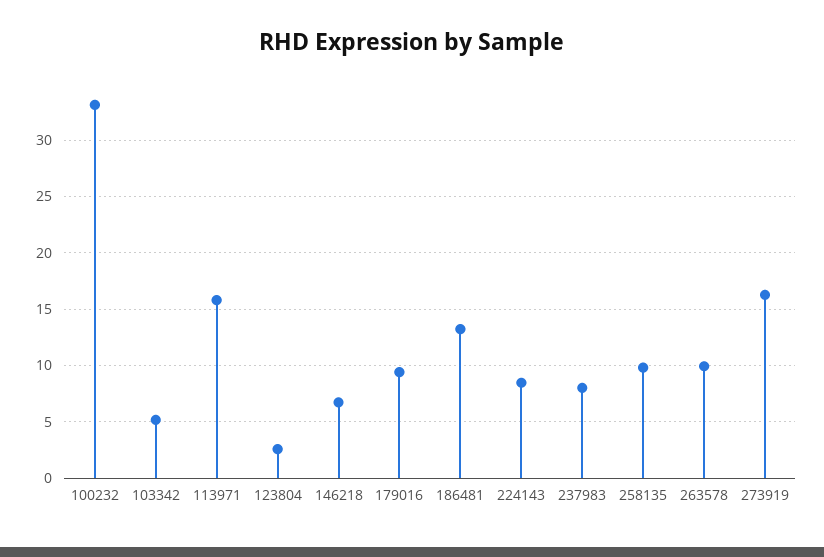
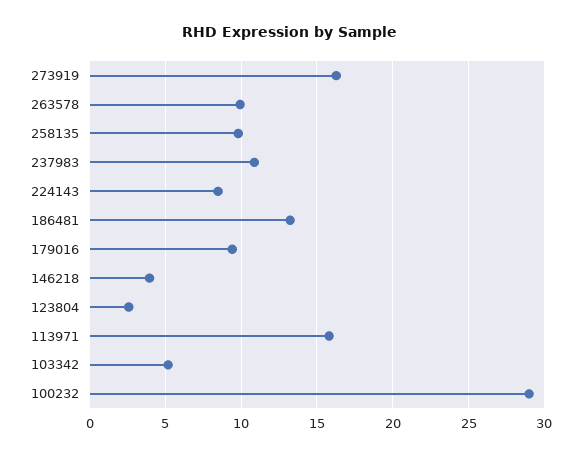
100232: 33 -> 29
146218: 7 -> 4
237983: 8 -> 11

